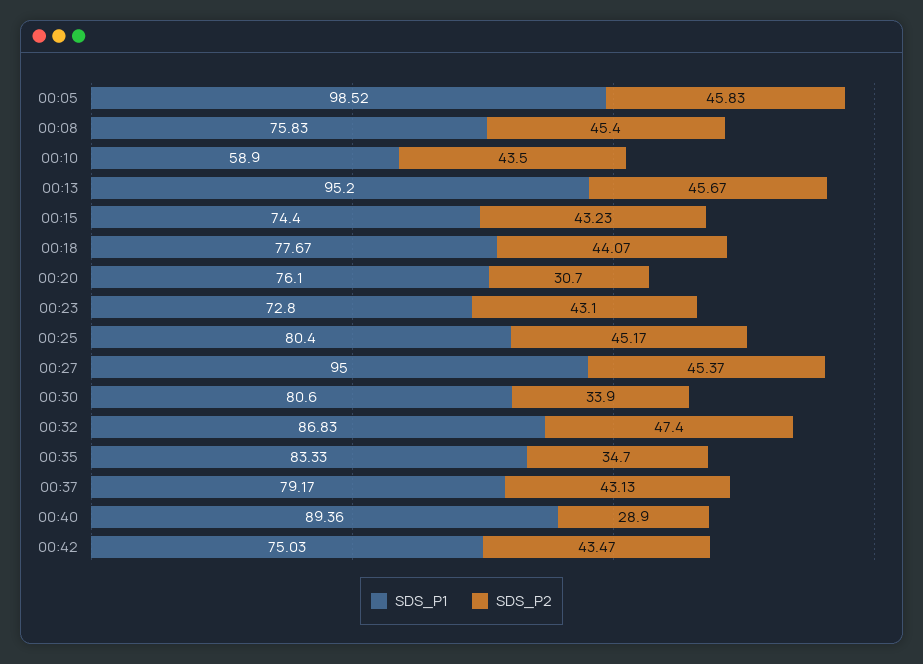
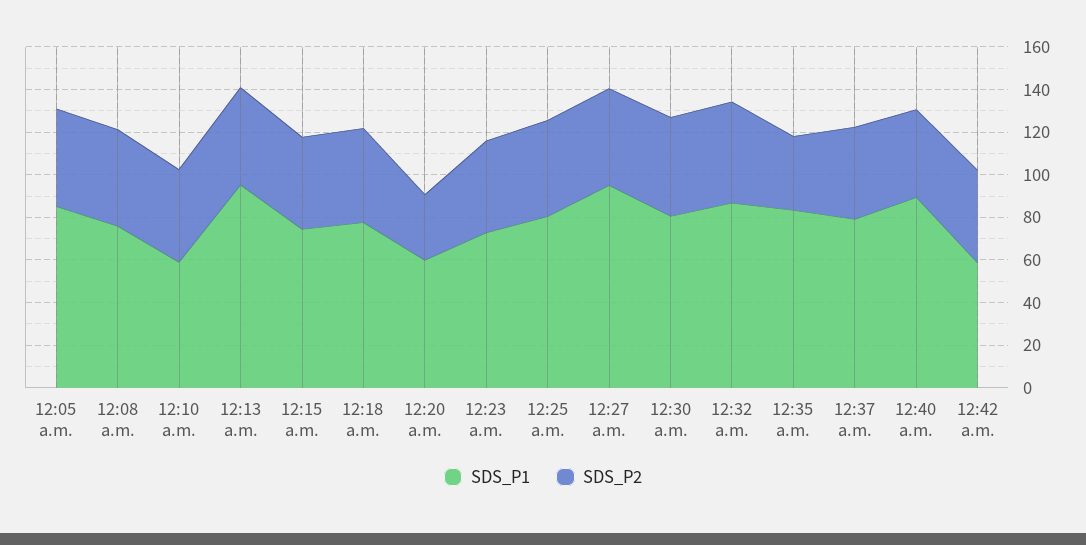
SDS_P1, 00:05: 98.52 -> 85
SDS_P1, 00:20: 76.1 -> 60
SDS_P2, 00:30: 33.9 -> 45
SDS_P2, 00:40: 28.9 -> 40
SDS_P1, 00:42: 75.03 -> 60

